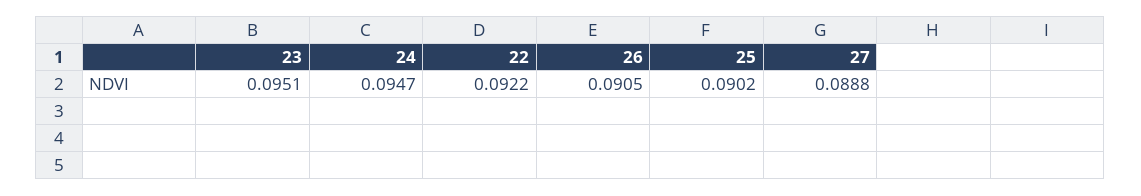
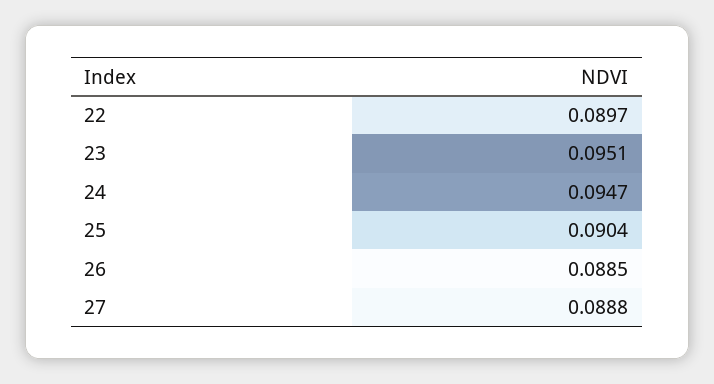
22: 0.0922 -> 0.0897
26: 0.0905 -> 0.0885
25: 0.0902 -> 0.0904

